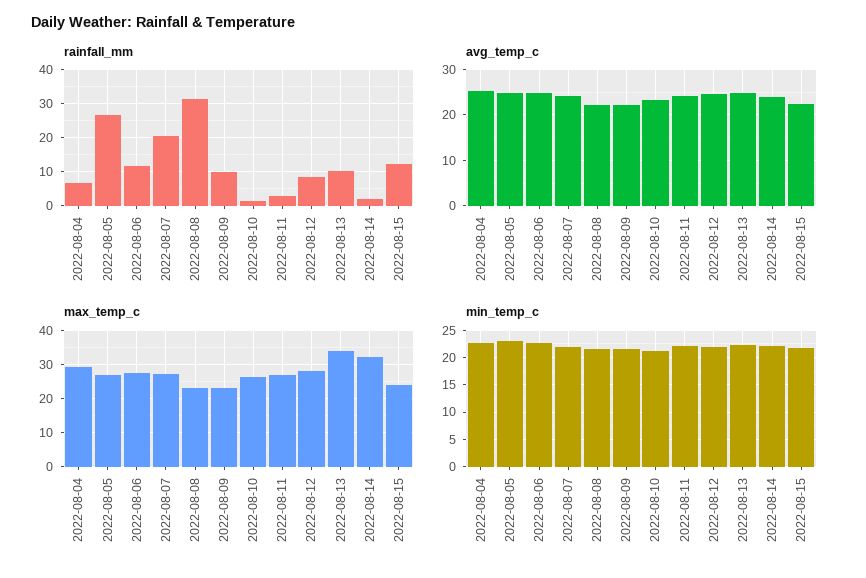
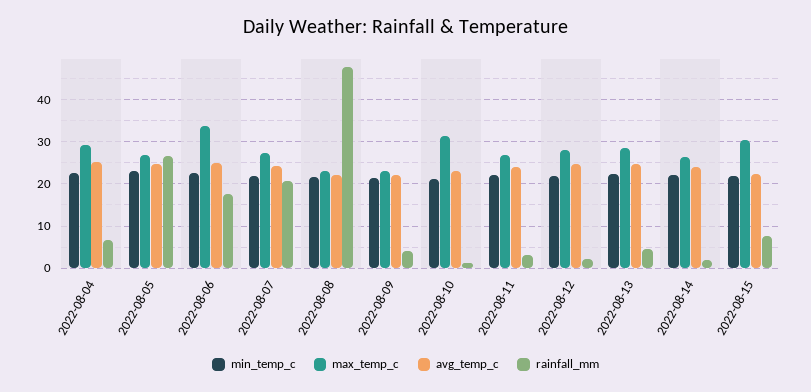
rainfall_mm, 2022-08-06: 12 -> 18
rainfall_mm, 2022-08-08: 32 -> 48
rainfall_mm, 2022-08-09: 10 -> 4
rainfall_mm, 2022-08-12: 8 -> 2
rainfall_mm, 2022-08-13: 10 -> 4
rainfall_mm, 2022-08-15: 12 -> 8
max_temp_c, 2022-08-06: 28 -> 34
max_temp_c, 2022-08-10: 26 -> 32
max_temp_c, 2022-08-13: 34 -> 28
max_temp_c, 2022-08-14: 32 -> 26
max_temp_c, 2022-08-15: 24 -> 30

